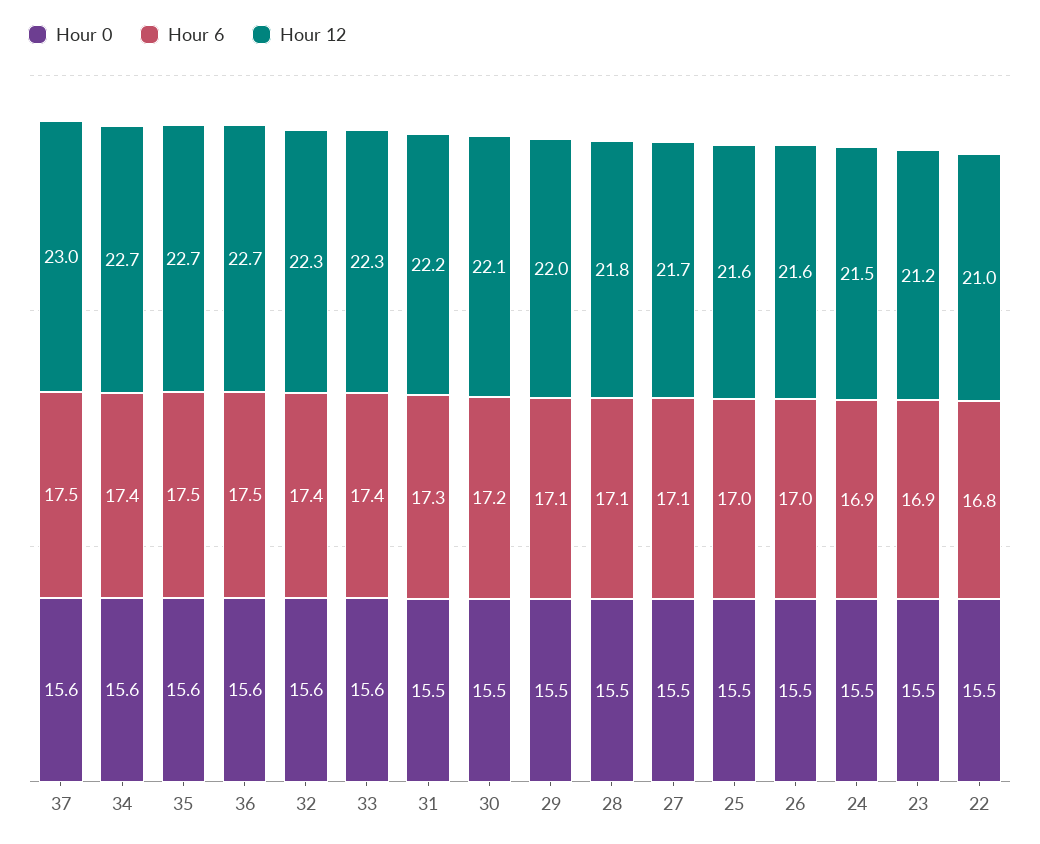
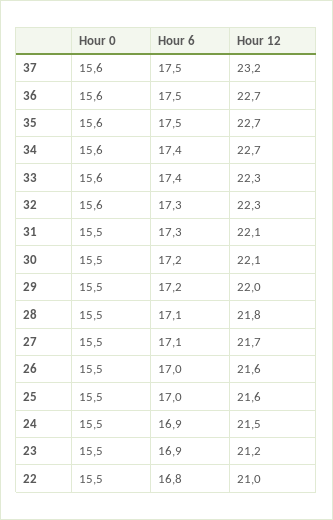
Hour 12, 37: 23 -> 23.2
Hour 6, 32: 17.4 -> 17.3
Hour 12, 31: 22.2 -> 22.1
Hour 6, 29: 17.1 -> 17.2

